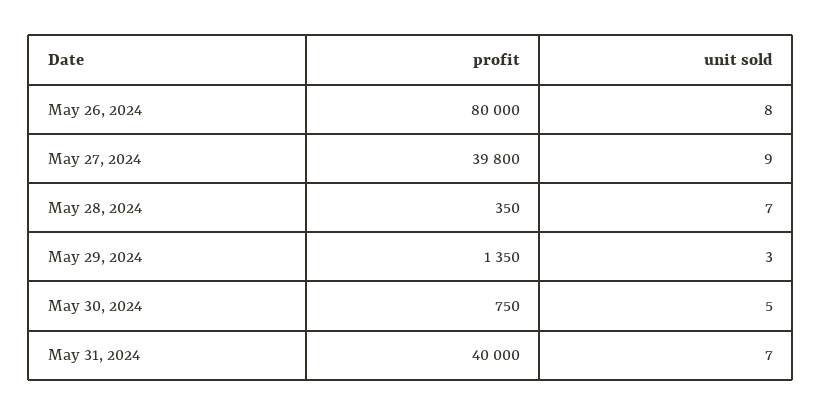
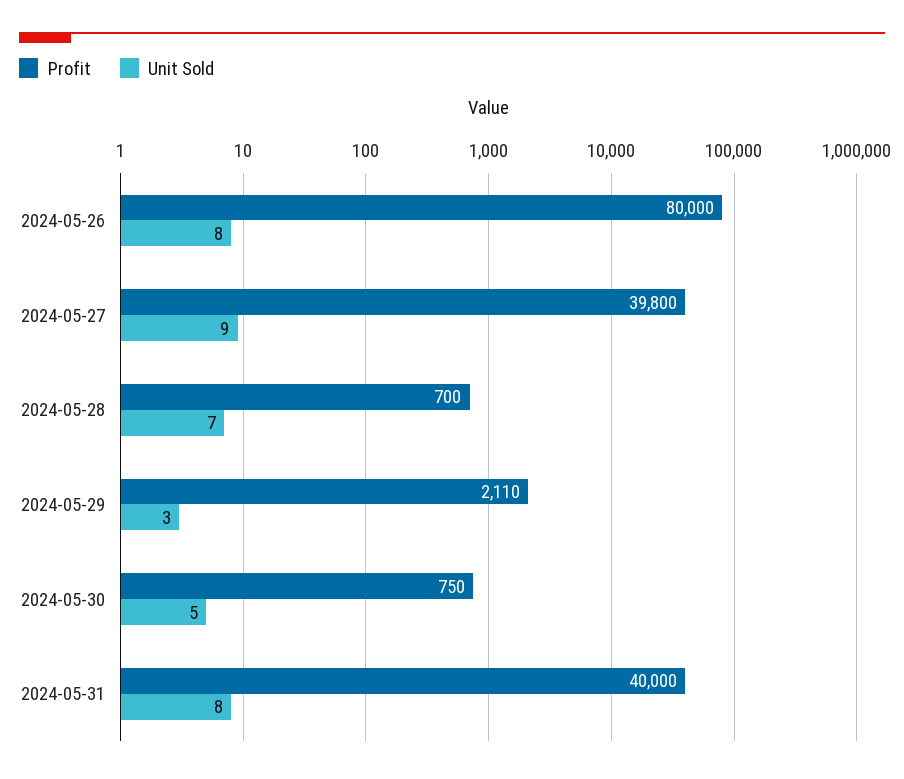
profit, May 28, 2024: 350 -> 700
profit, May 29, 2024: 1350 -> 2110
unit sold, May 31, 2024: 7 -> 8

